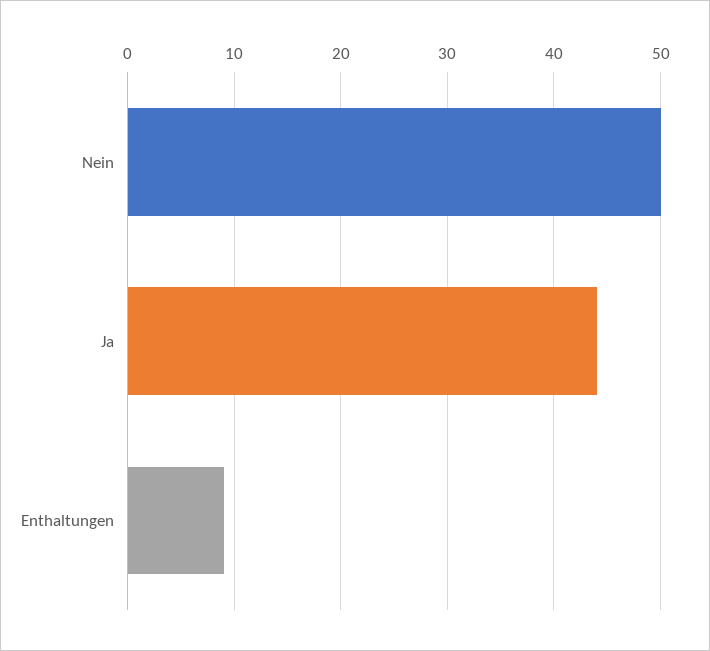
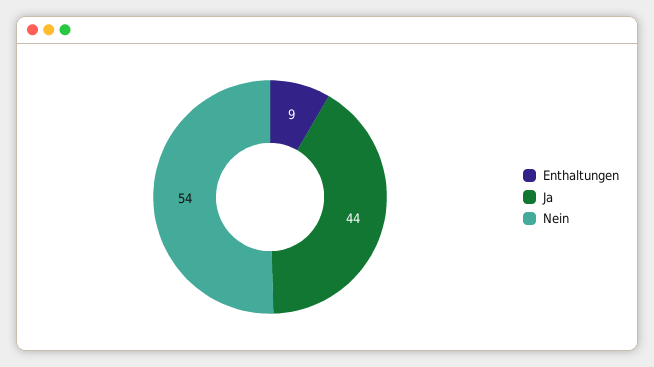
Nein: 50 -> 54

